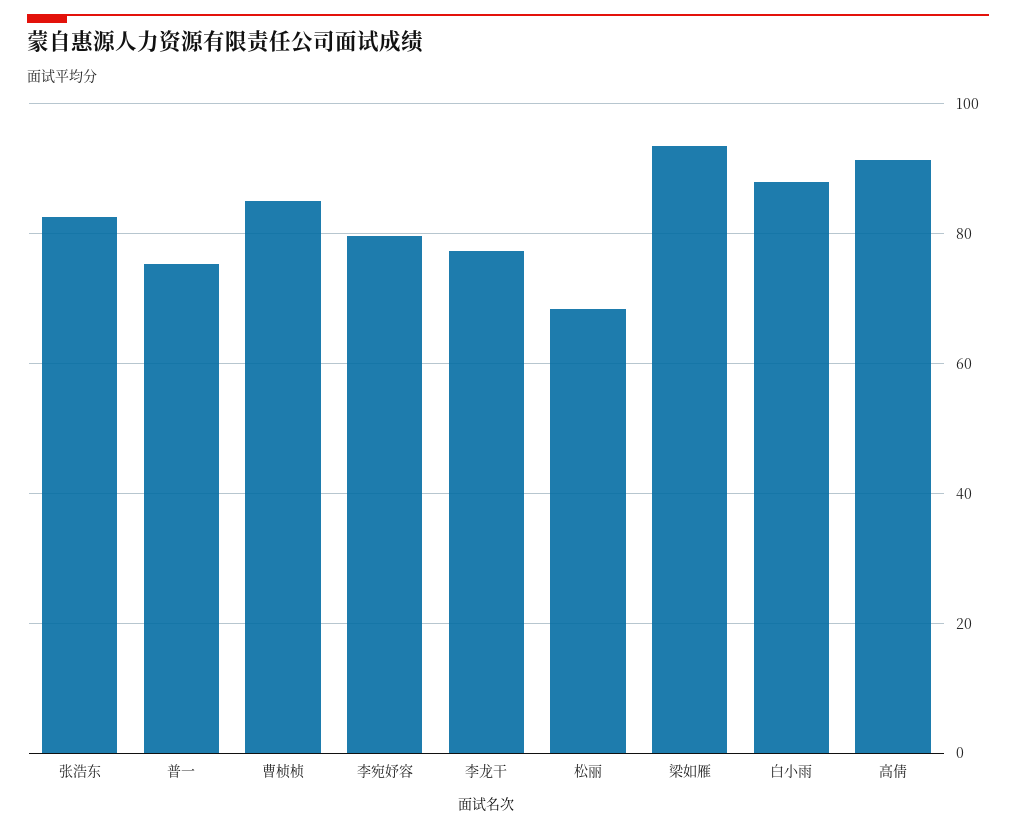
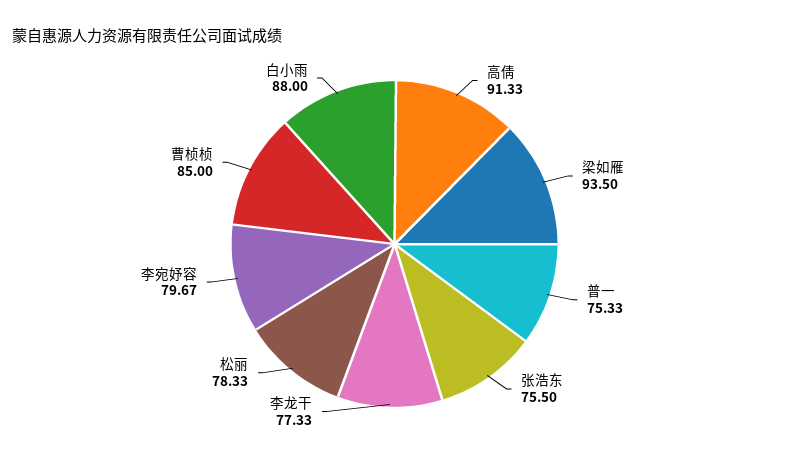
张浩东: 82 -> 75.5
松丽: 68 -> 78.33

